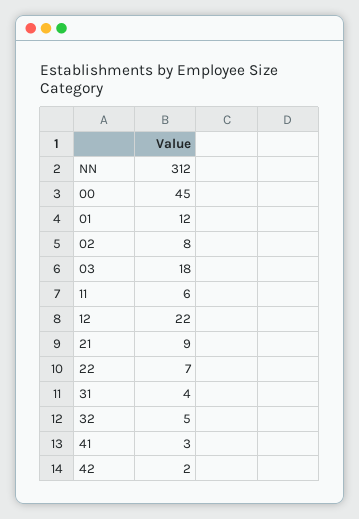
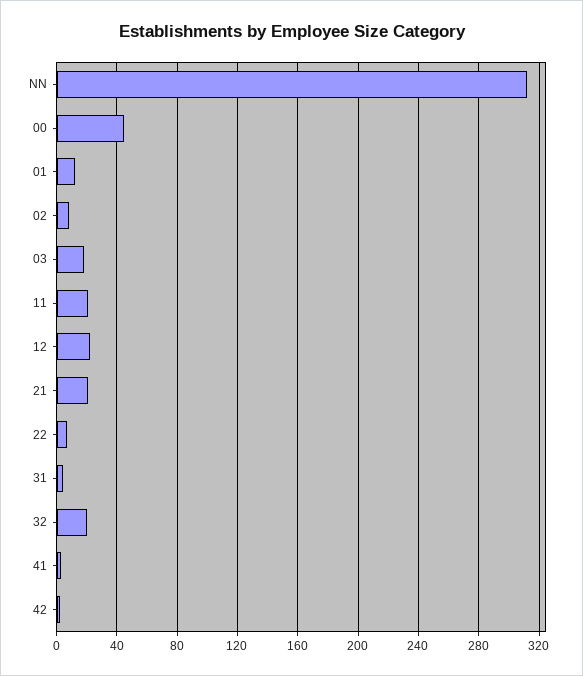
11: 6 -> 20
21: 9 -> 20
32: 5 -> 20

